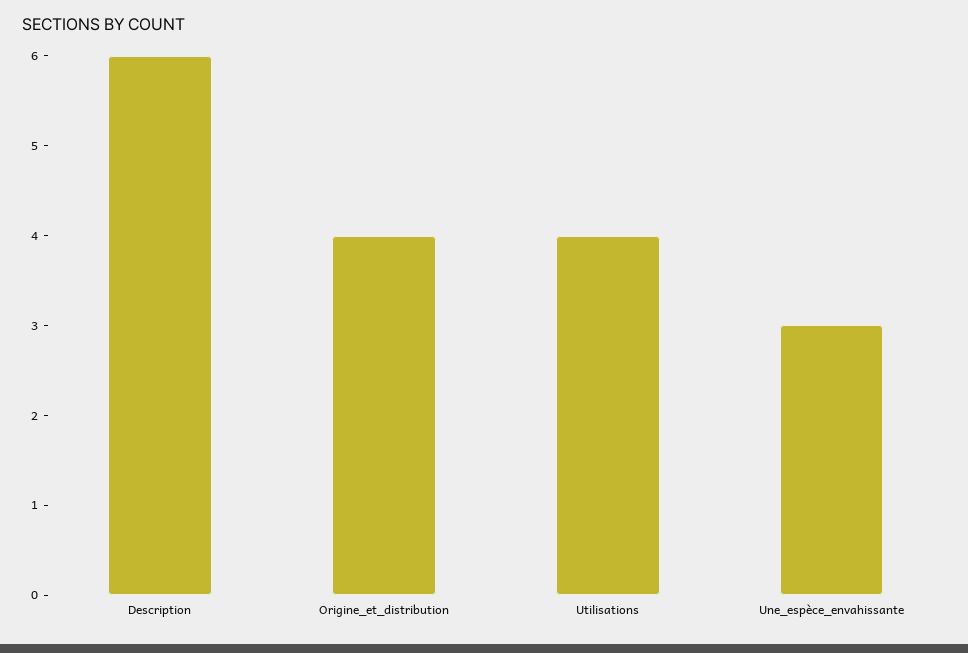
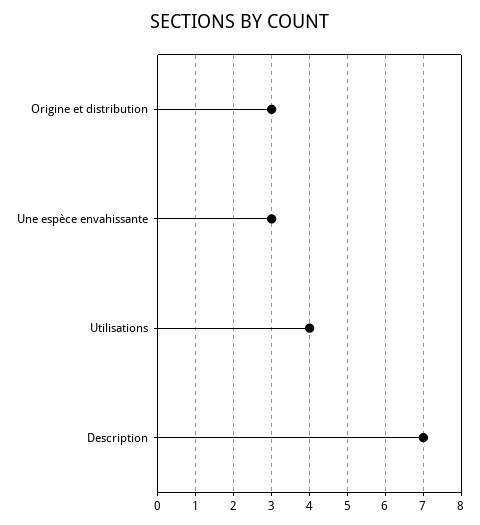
Description: 6 -> 7
Origine_et_distribution: 4 -> 3

